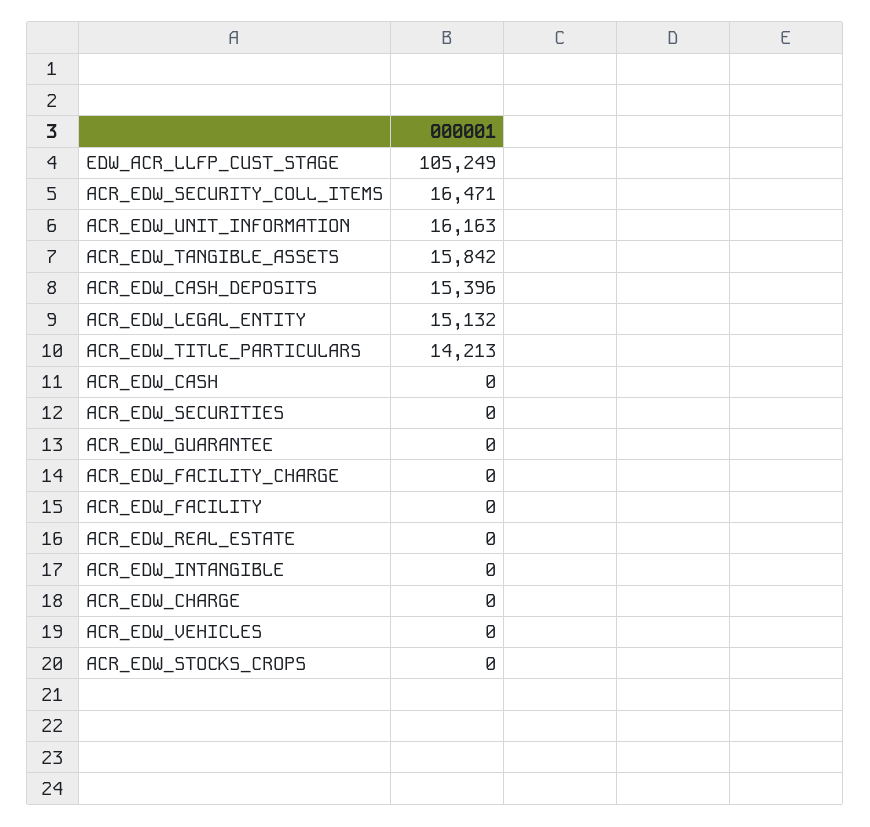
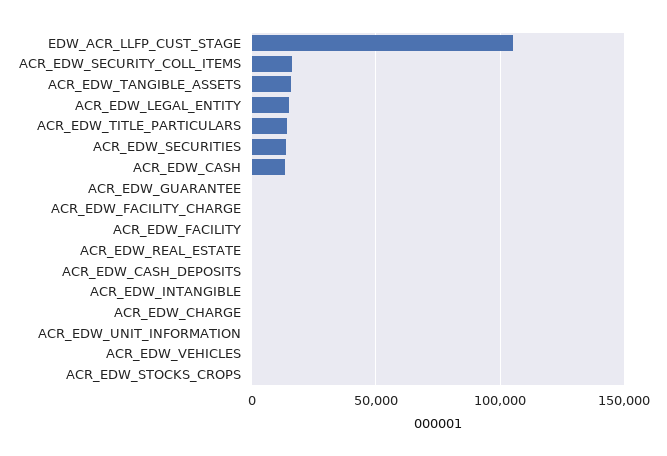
ACR_EDW_UNIT_INFORMATION: 16163 -> 0
ACR_EDW_CASH_DEPOSITS: 15396 -> 0
ACR_EDW_CASH: 0 -> 15000
ACR_EDW_SECURITIES: 0 -> 15000

